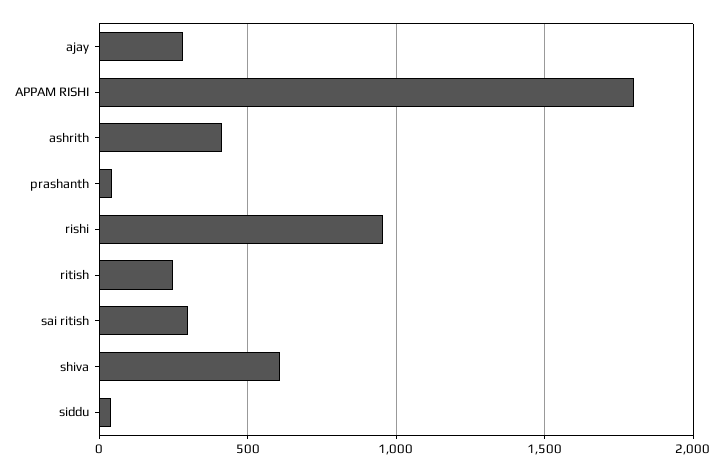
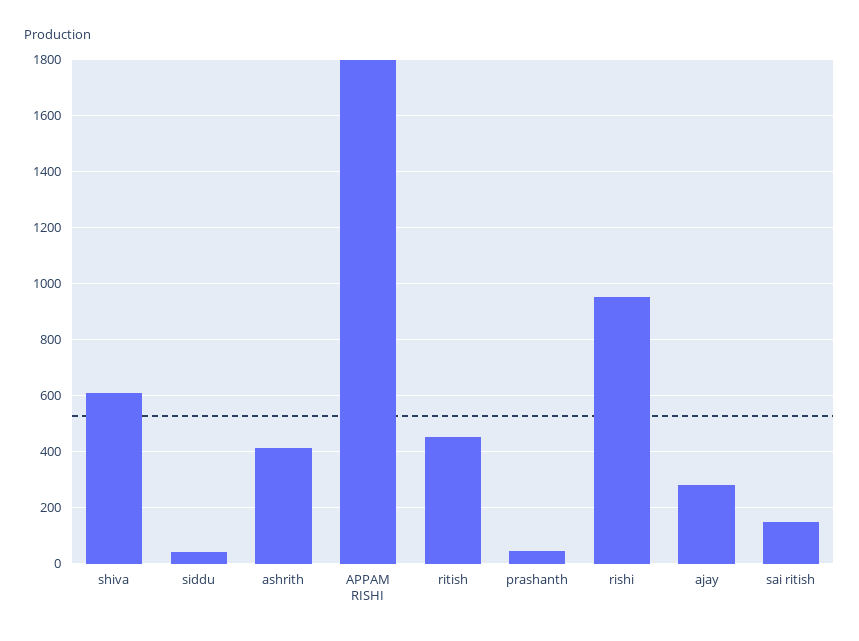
ritish: 250 -> 450
sai ritish: 300 -> 150

